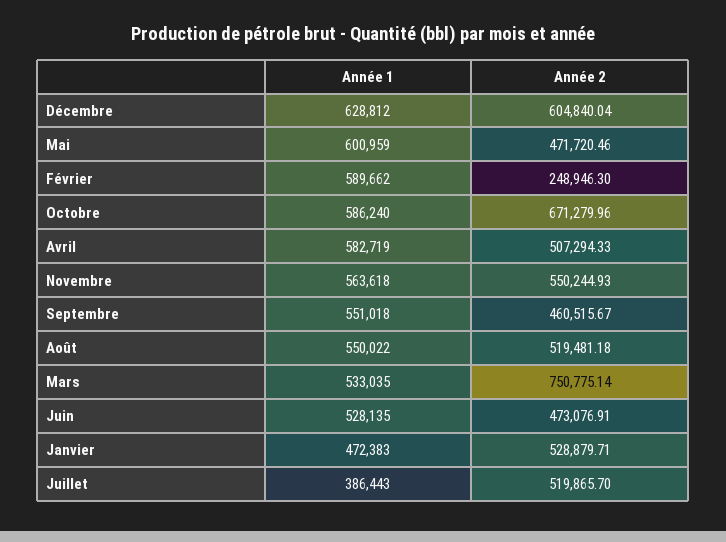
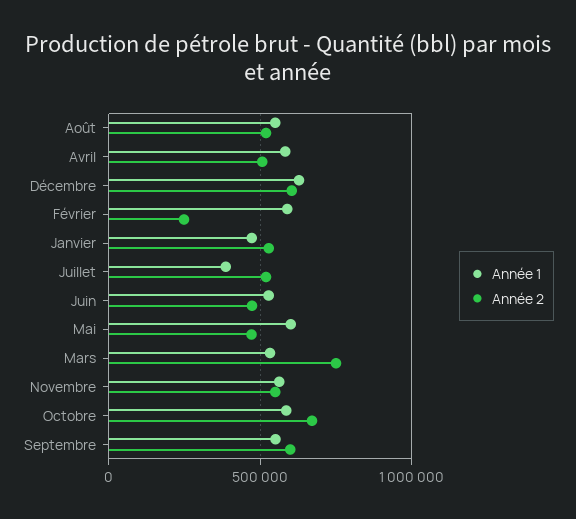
Année 2, Septembre: 460515.67 -> 600000

